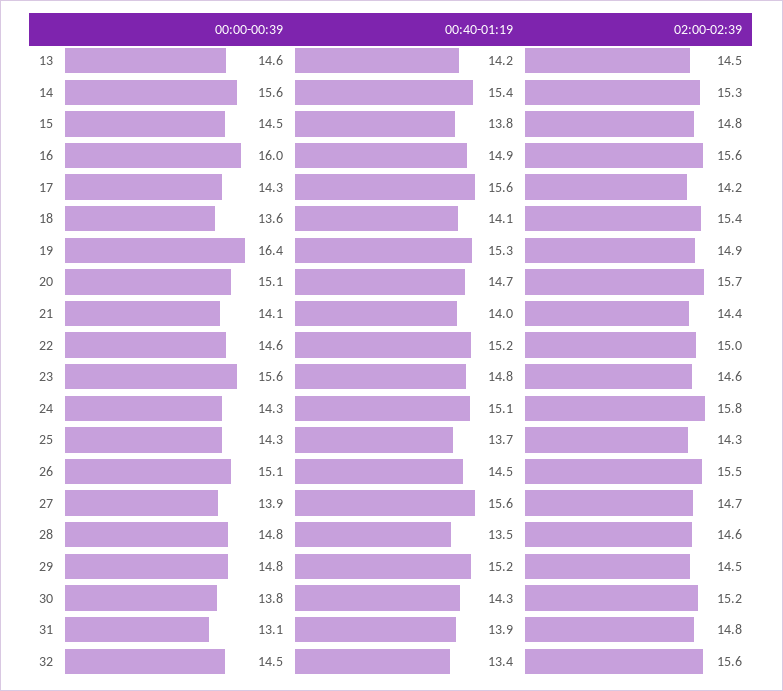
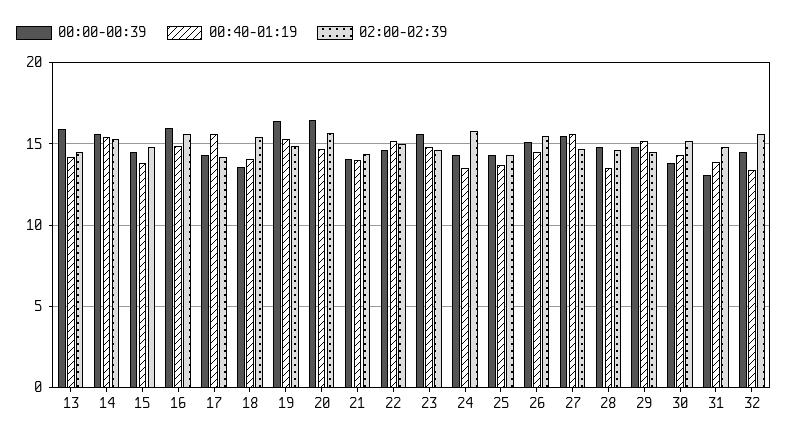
00:00-00:39, 13: 14.6 -> 16
00:00-00:39, 20: 15.1 -> 16.5
00:40-01:19, 24: 15.1 -> 13.5
00:00-00:39, 27: 13.9 -> 15.5

